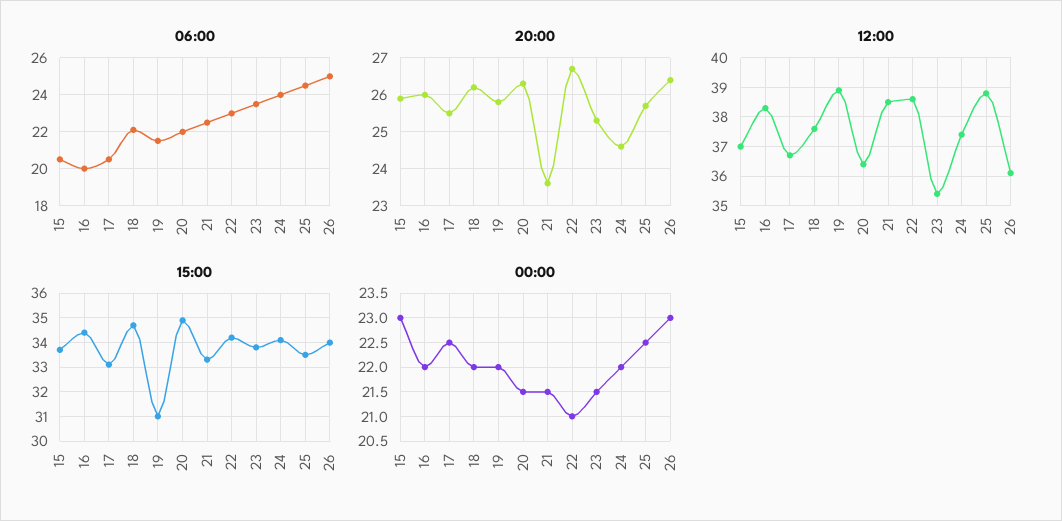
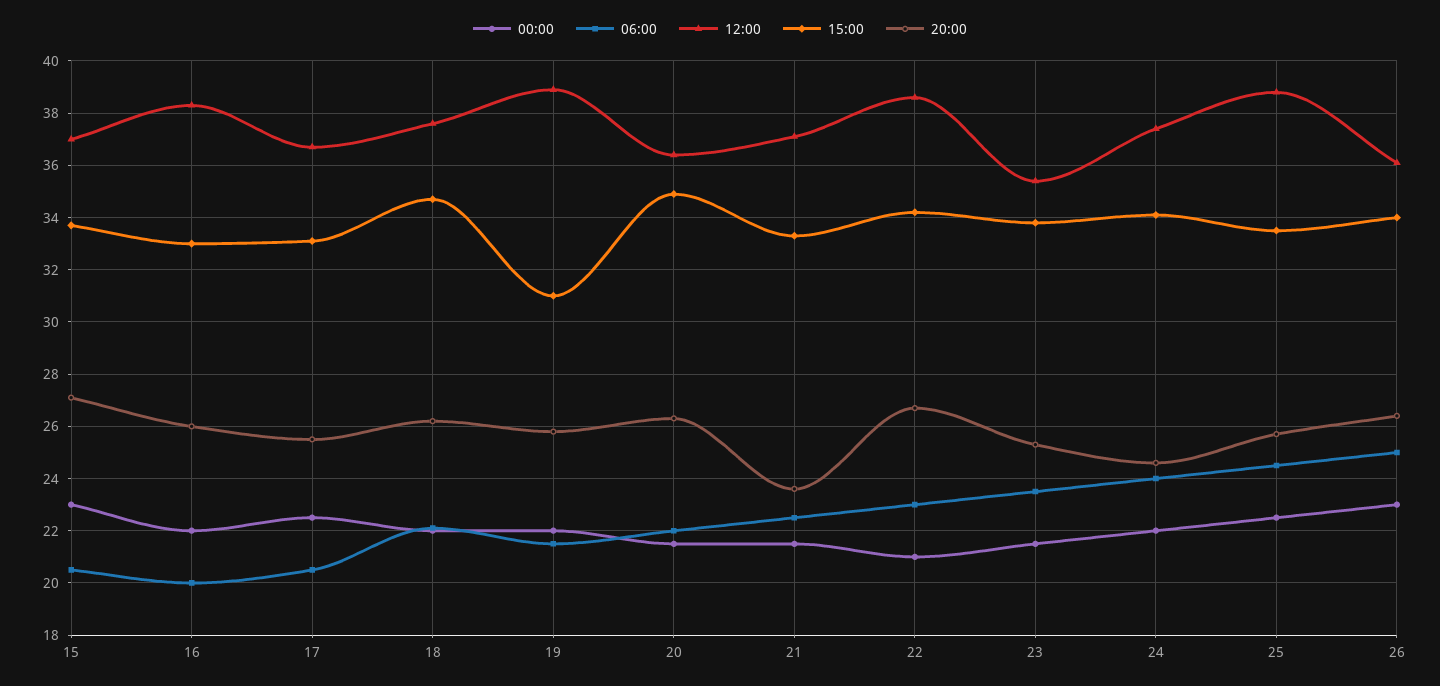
20:00, 15: 26 -> 27
12:00, 21: 38.5 -> 37
15:00, 16: 34.5 -> 33

